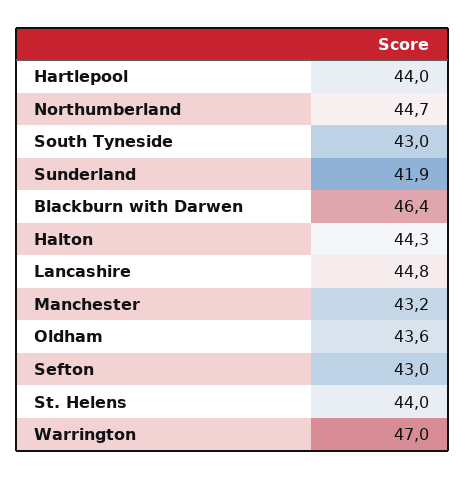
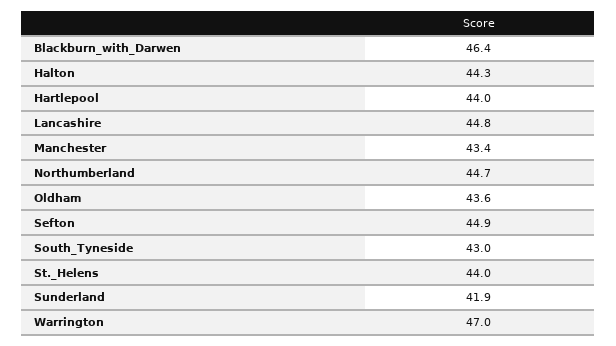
Manchester: 43.2 -> 43.4
Sefton: 43 -> 44.9

